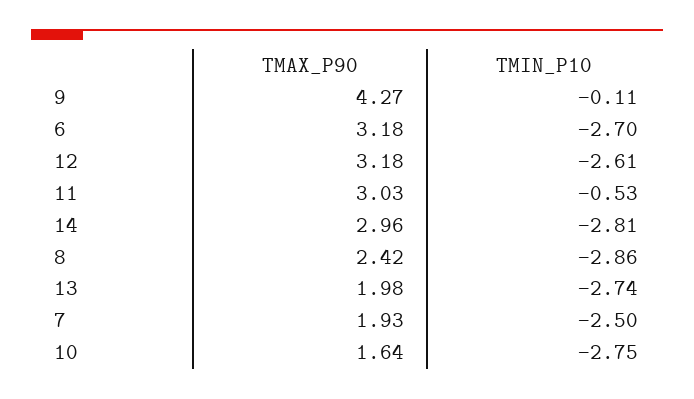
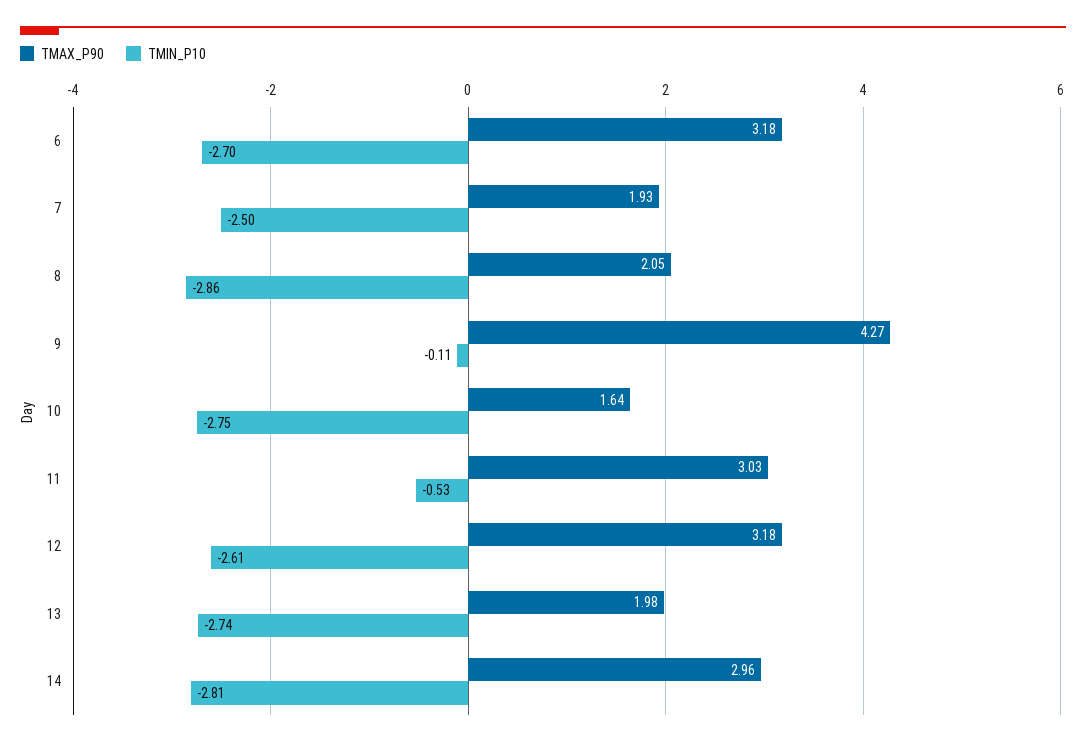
TMAX_P90, 8: 2.42 -> 2.05

